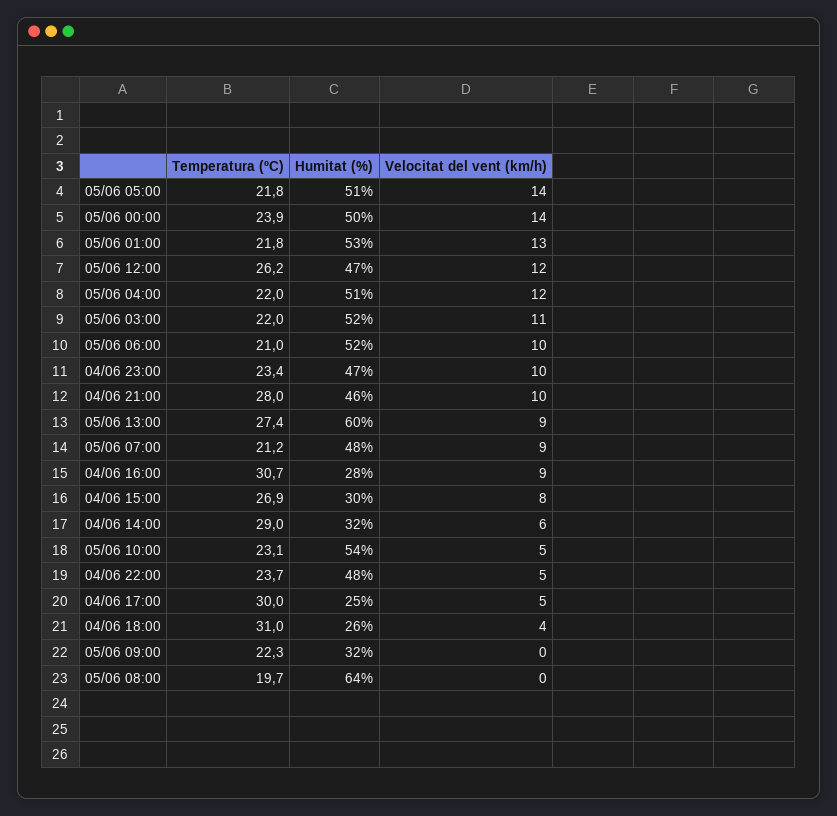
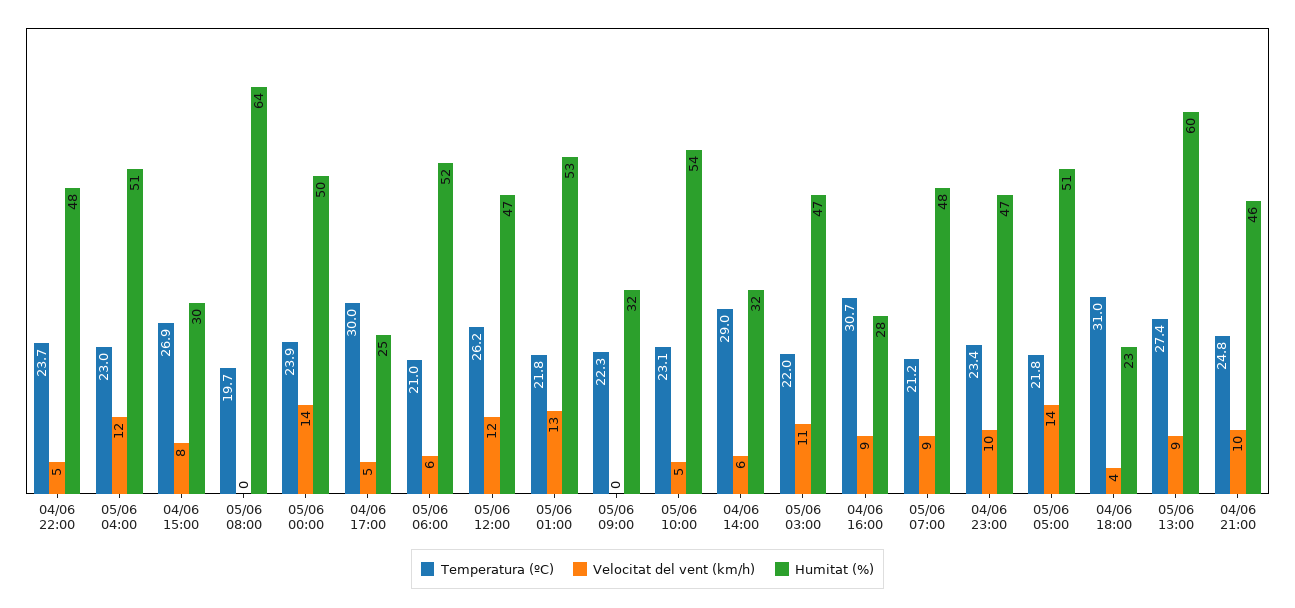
Temperatura (ºC), 05/06 04:00: 22 -> 23
Humitat (%), 05/06 03:00: 52 -> 47
Velocitat del vent (km/h), 05/06 06:00: 10 -> 6
Temperatura (ºC), 04/06 21:00: 28 -> 24.8
Humitat (%), 04/06 18:00: 26 -> 23

